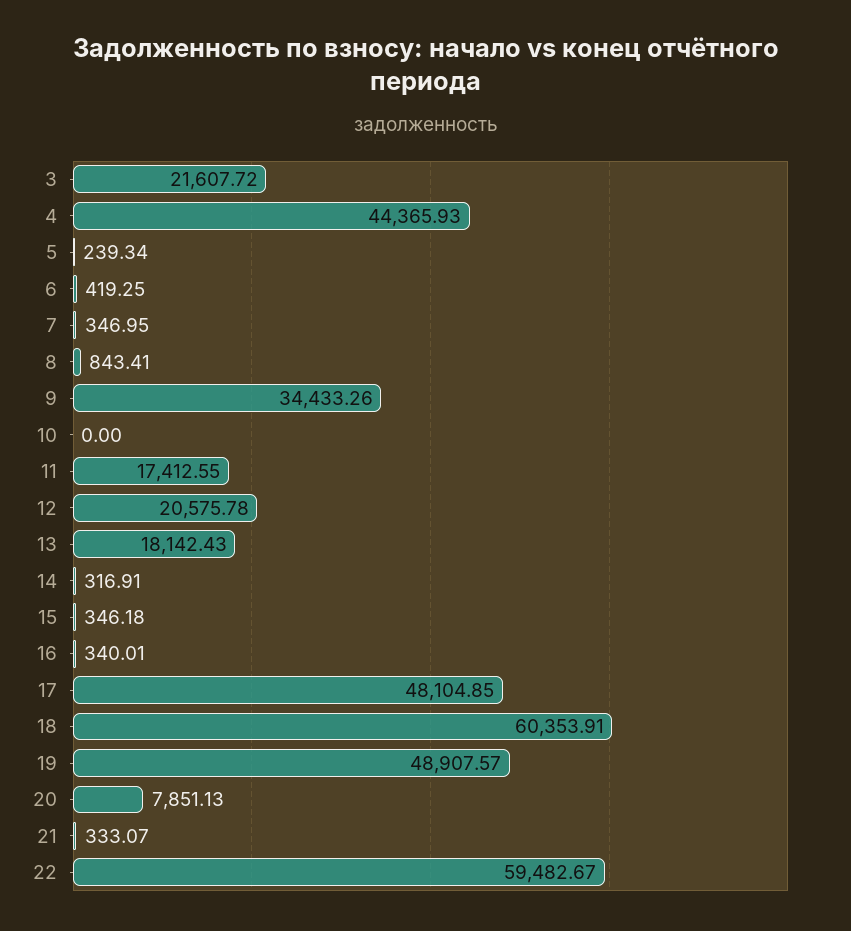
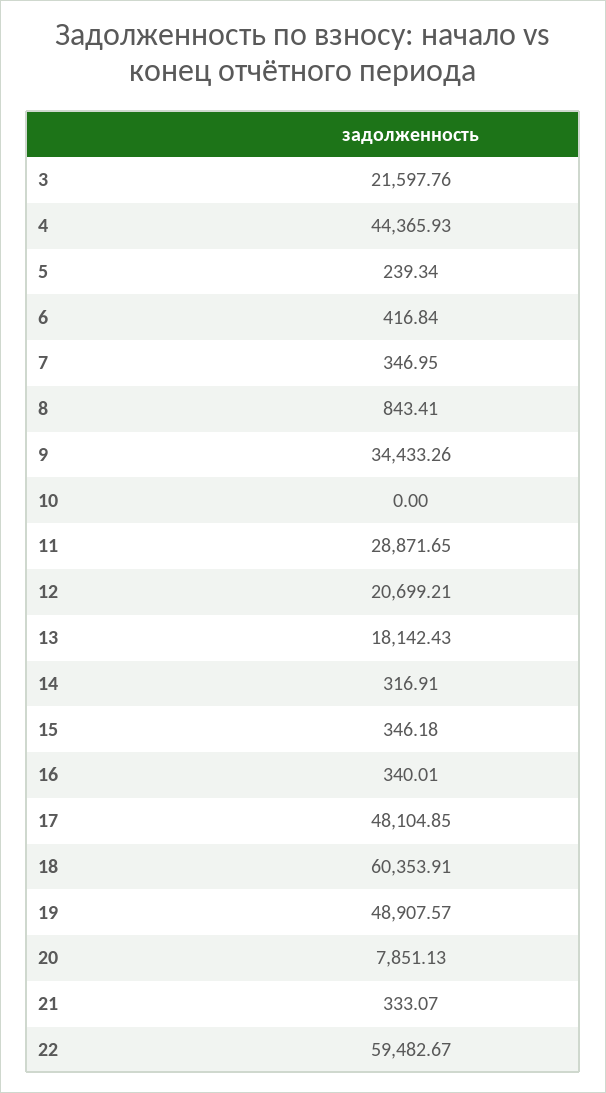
3: 21607.72 -> 21597.76
6: 419.25 -> 416.84
11: 17412.55 -> 28871.65
12: 20575.78 -> 20699.21

